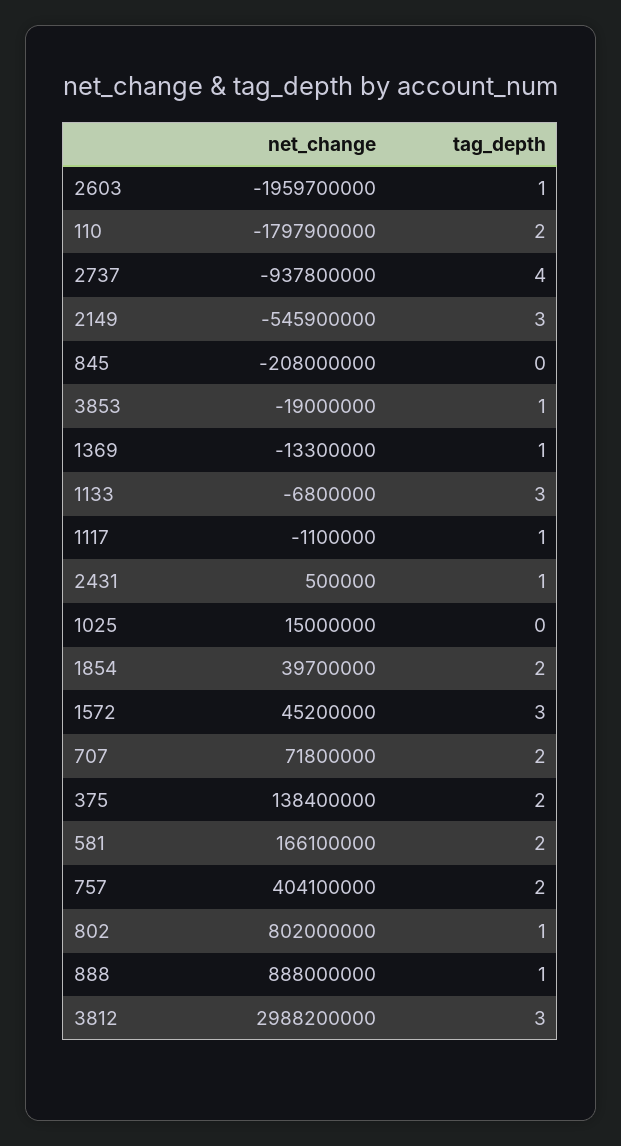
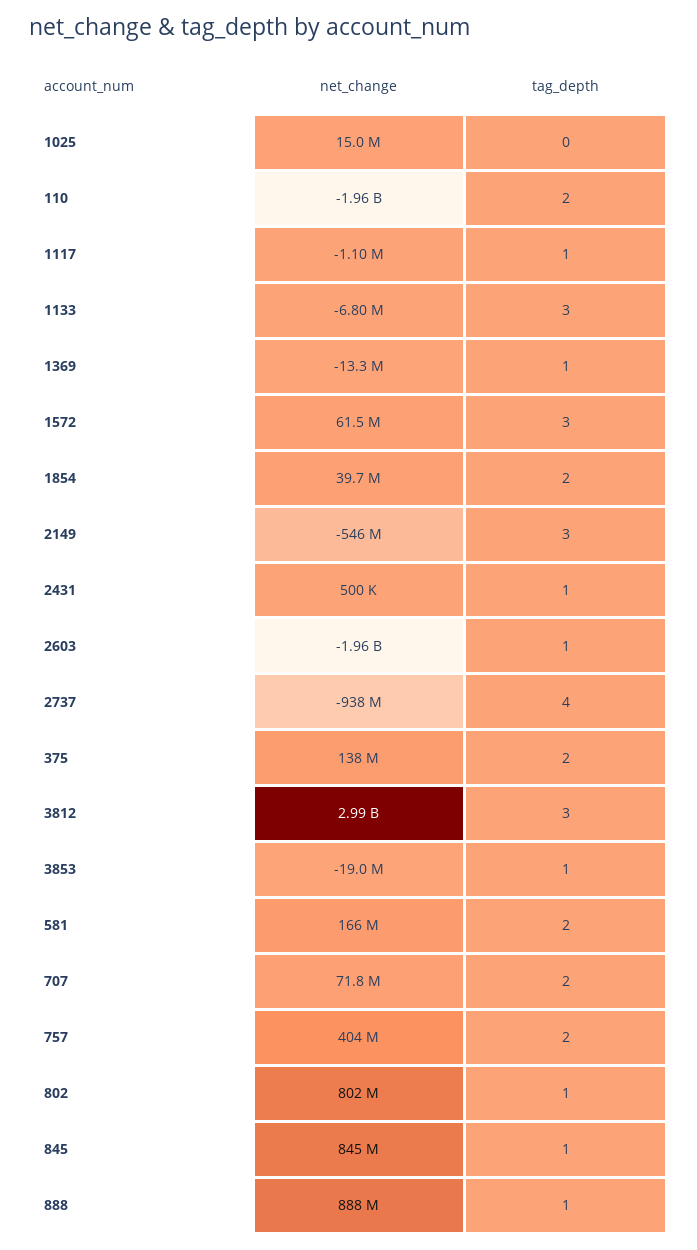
net_change, 110: -1797900000 -> -1960000000
net_change, 845: -208000000 -> 845000000
tag_depth, 845: 0 -> 1
net_change, 1572: 45200000 -> 61500000

